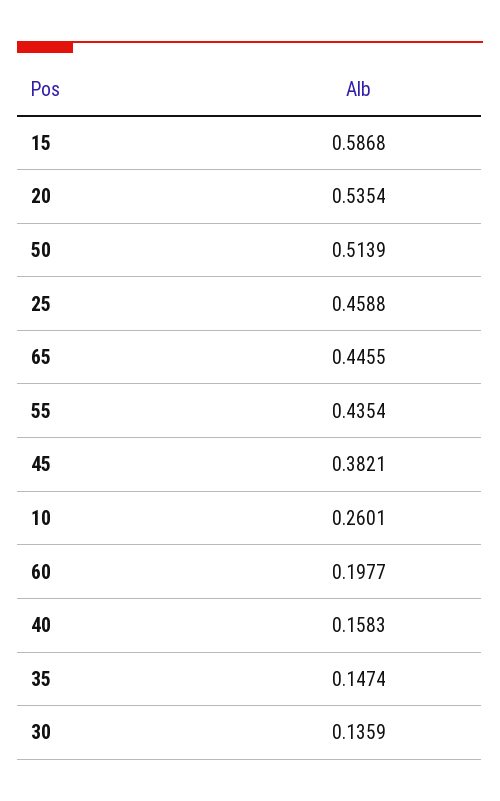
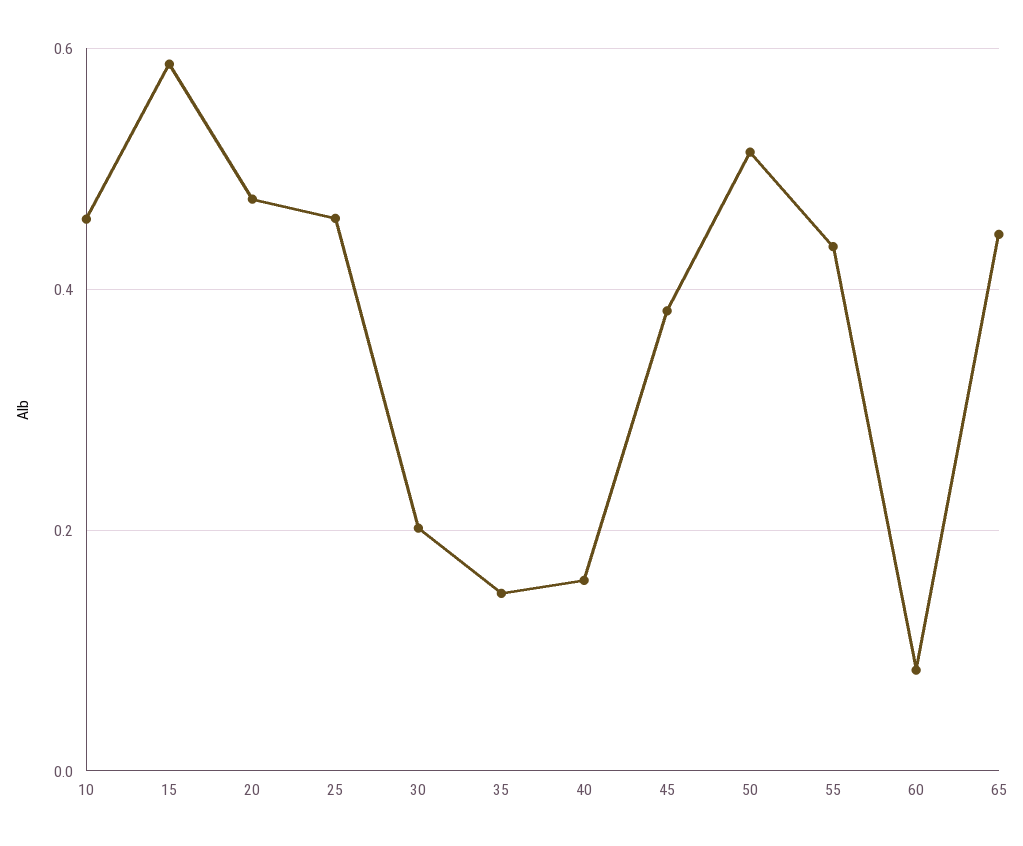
20: 0.5354 -> 0.48
10: 0.2601 -> 0.46
60: 0.1977 -> 0.08
30: 0.1359 -> 0.2

